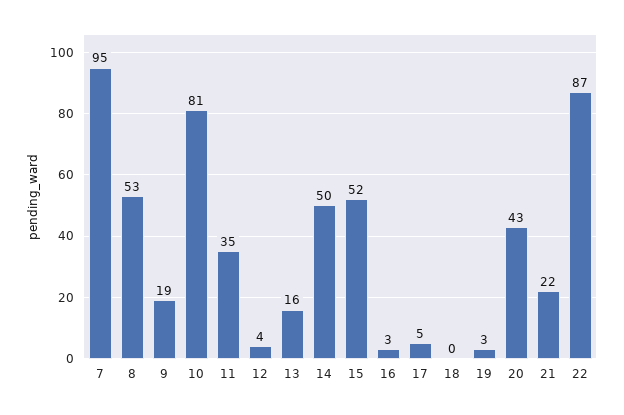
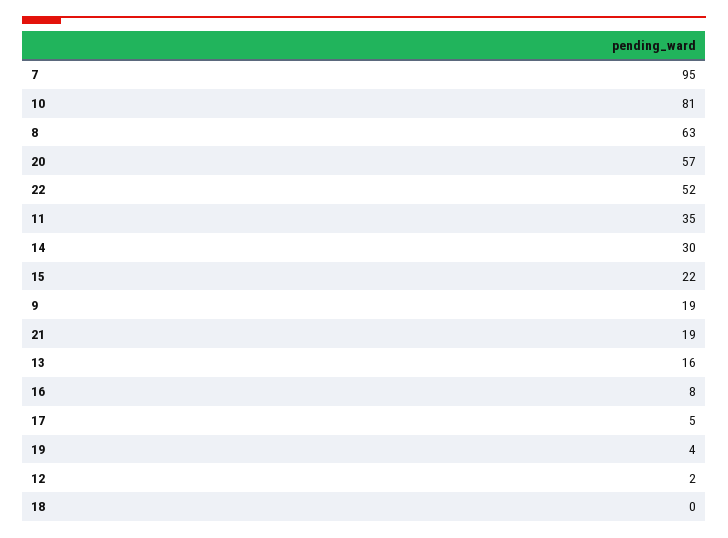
8: 53 -> 63
12: 4 -> 2
14: 50 -> 30
15: 52 -> 22
16: 3 -> 8
19: 3 -> 4
20: 43 -> 57
21: 22 -> 19
22: 87 -> 52

